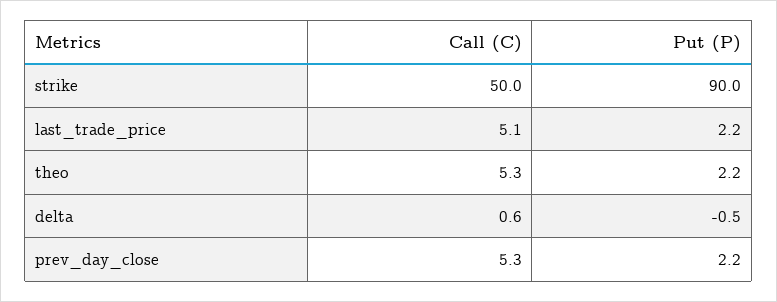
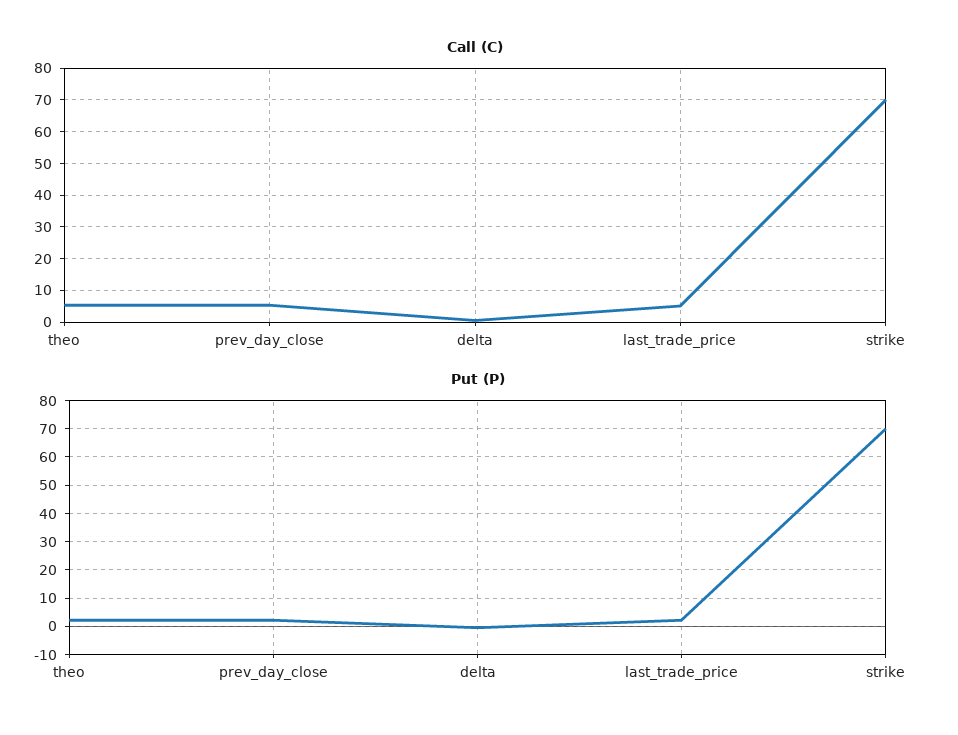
Call (C), strike: 50 -> 70
Put (P), strike: 90 -> 70

